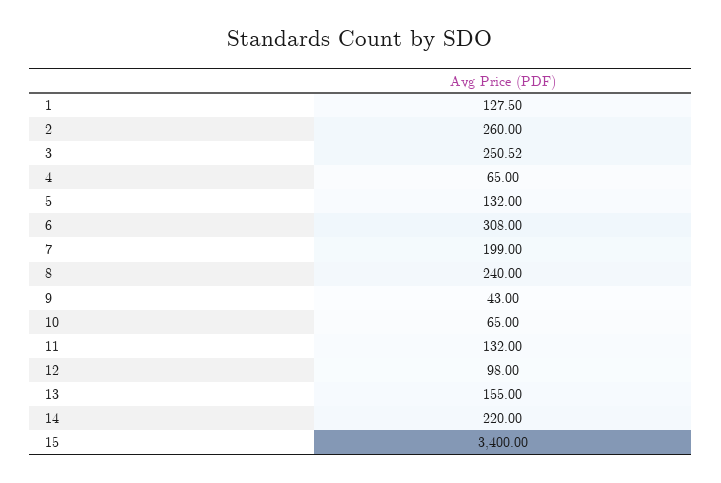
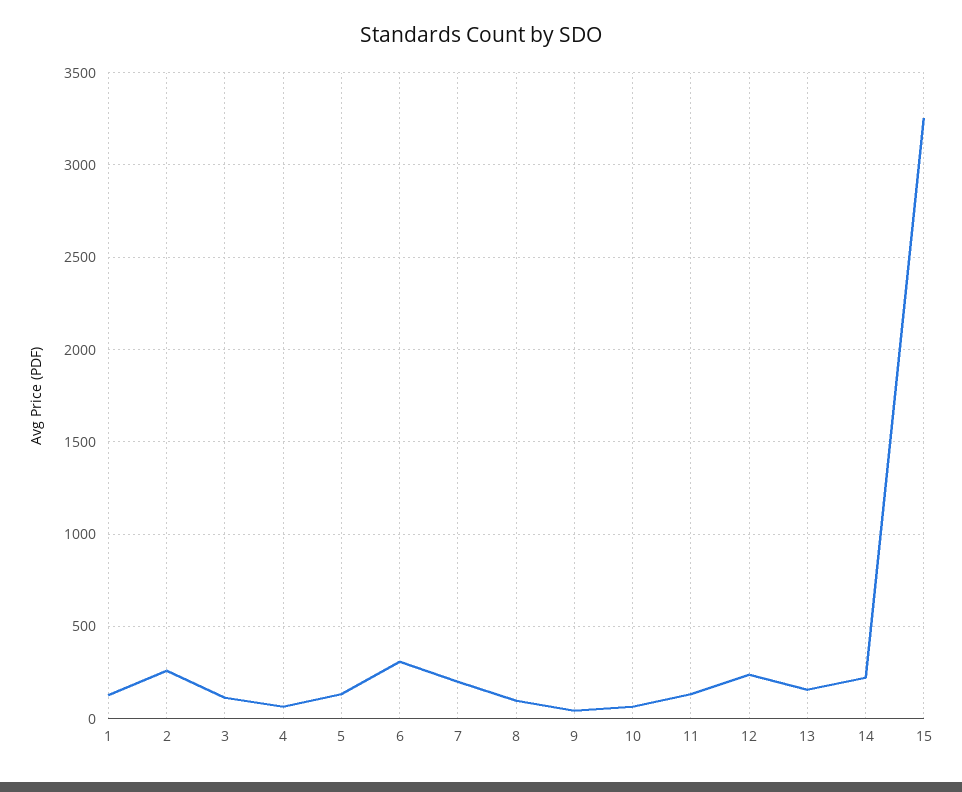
3: 250.52 -> 100
8: 240 -> 100
12: 98 -> 250
15: 3400 -> 3250

